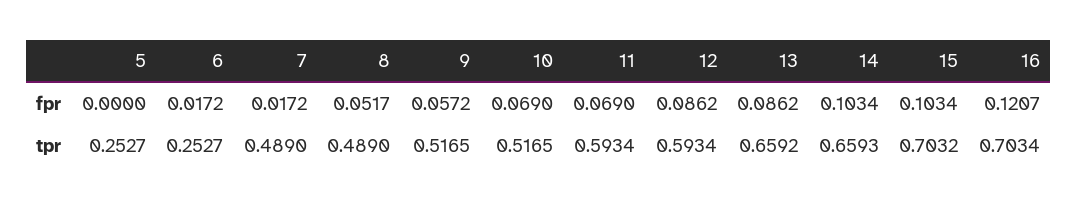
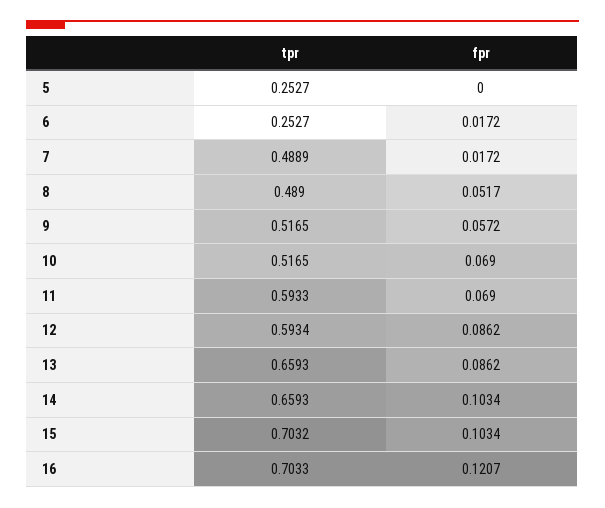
7, tpr: 0.489 -> 0.4889
11, tpr: 0.5934 -> 0.5933
13, tpr: 0.6592 -> 0.6593
16, tpr: 0.7034 -> 0.7033

